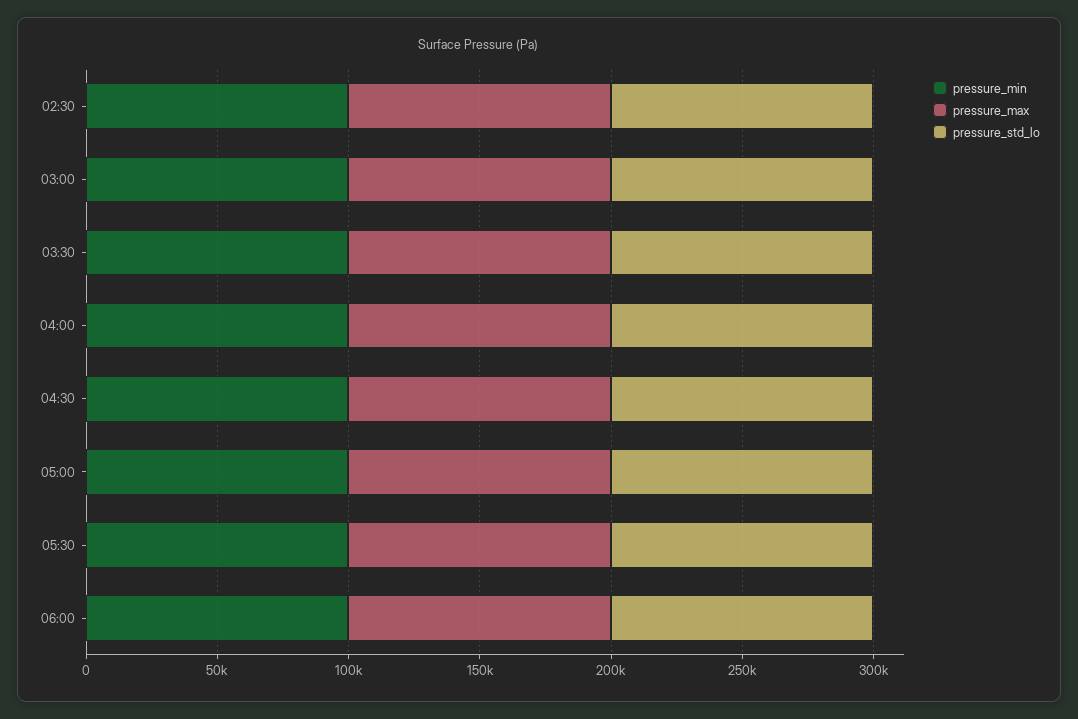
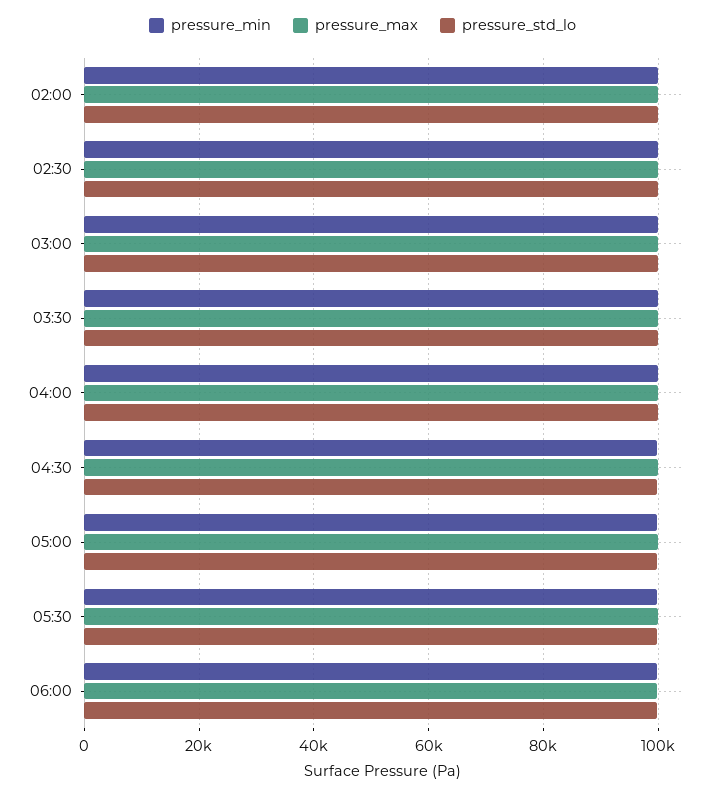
pressure_min, 02:00: none -> 100000
pressure_max, 02:00: none -> 100000
pressure_std_lo, 02:00: none -> 100000

